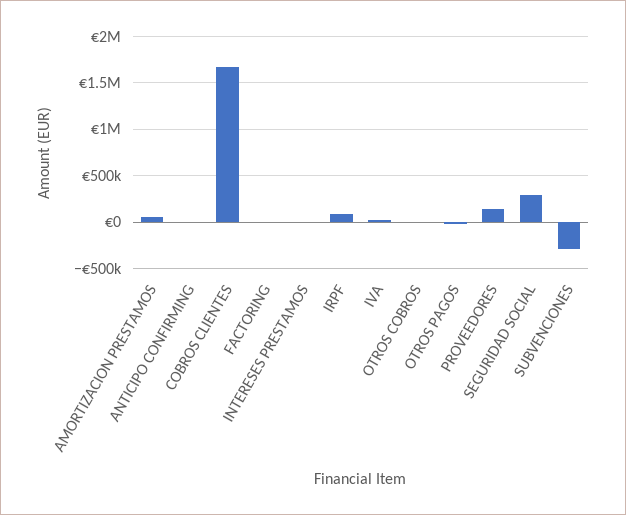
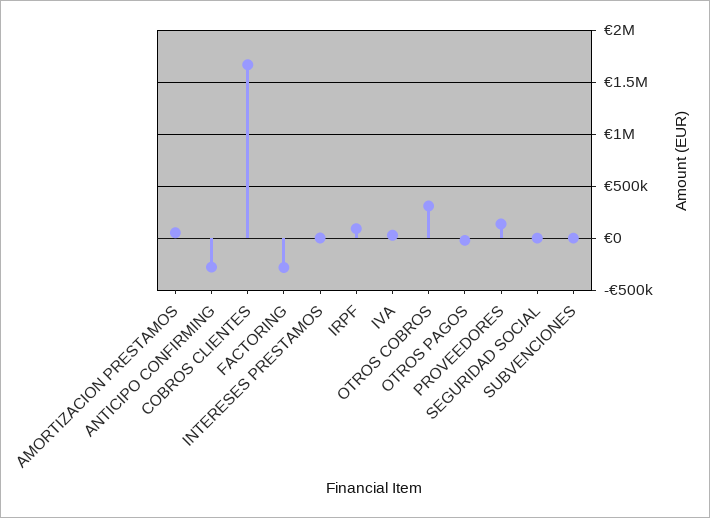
ANTICIPO CONFIRMING: 0 -> -300000
FACTORING: 0 -> -300000
OTROS COBROS: 0 -> 300000
SEGURIDAD SOCIAL: 300000 -> 0
SUBVENCIONES: -300000 -> 0

